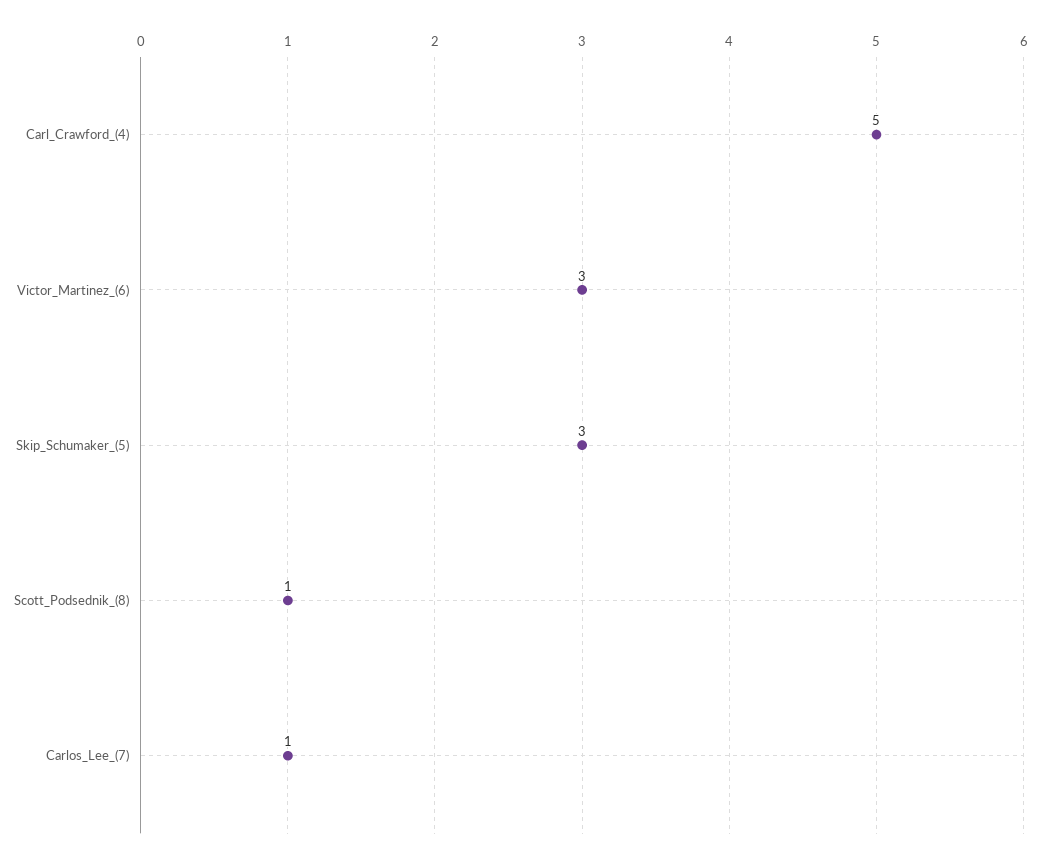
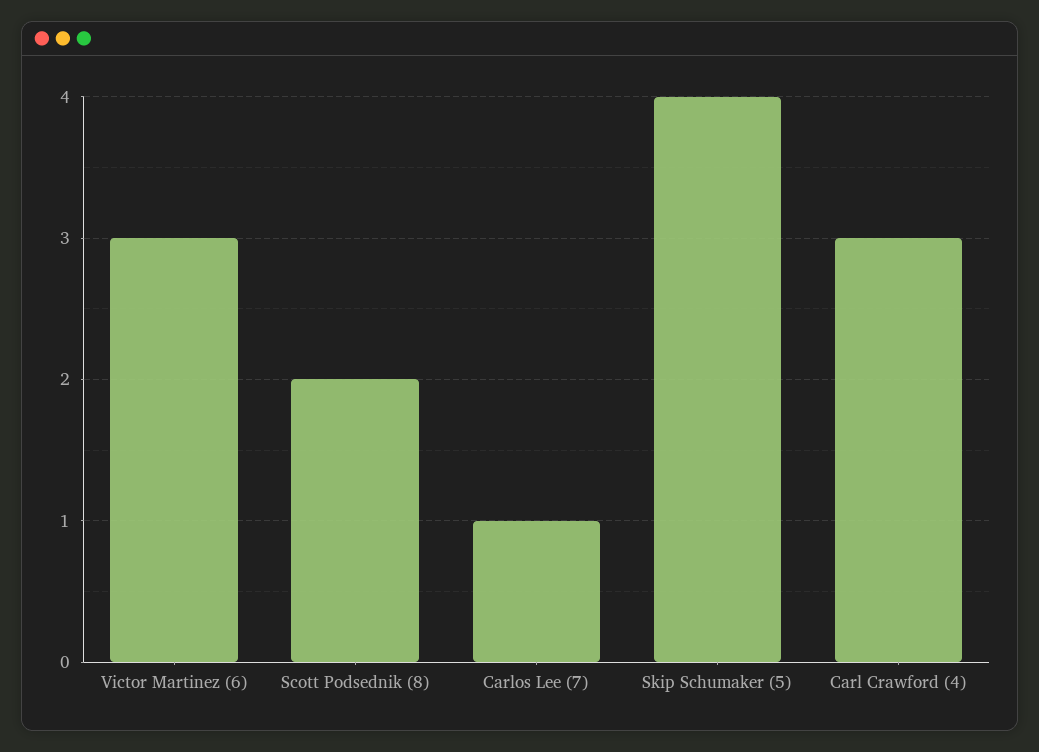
Carl_Crawford_(4): 5 -> 3
Skip_Schumaker_(5): 3 -> 4
Scott_Podsednik_(8): 1 -> 2

